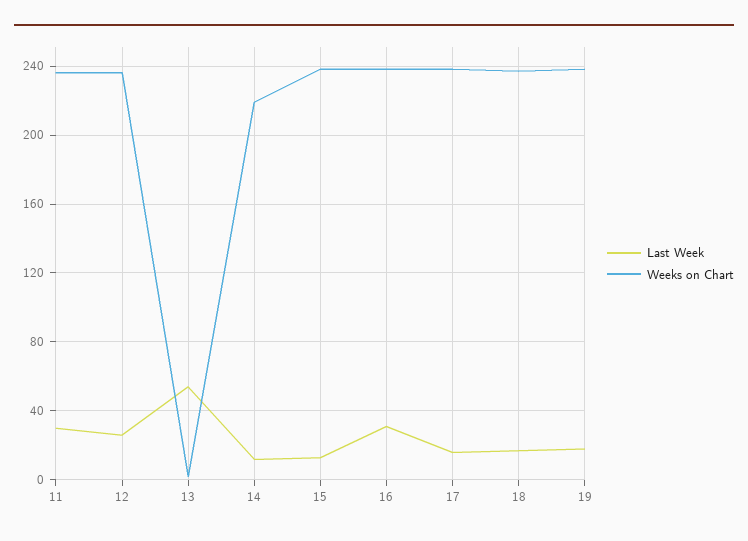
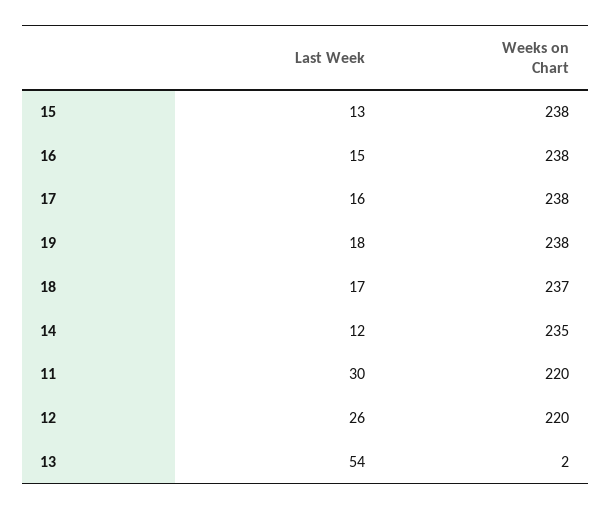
Weeks on Chart, 11: 235 -> 220
Weeks on Chart, 12: 235 -> 220
Weeks on Chart, 14: 220 -> 235
Last Week, 16: 30 -> 15

